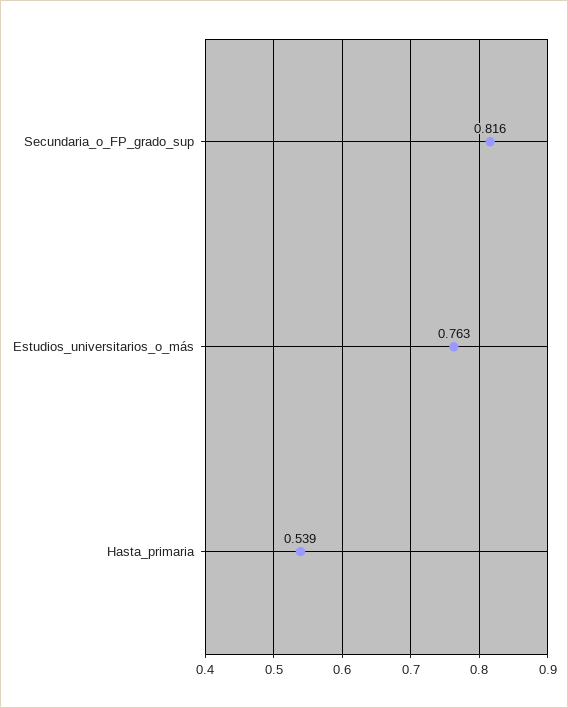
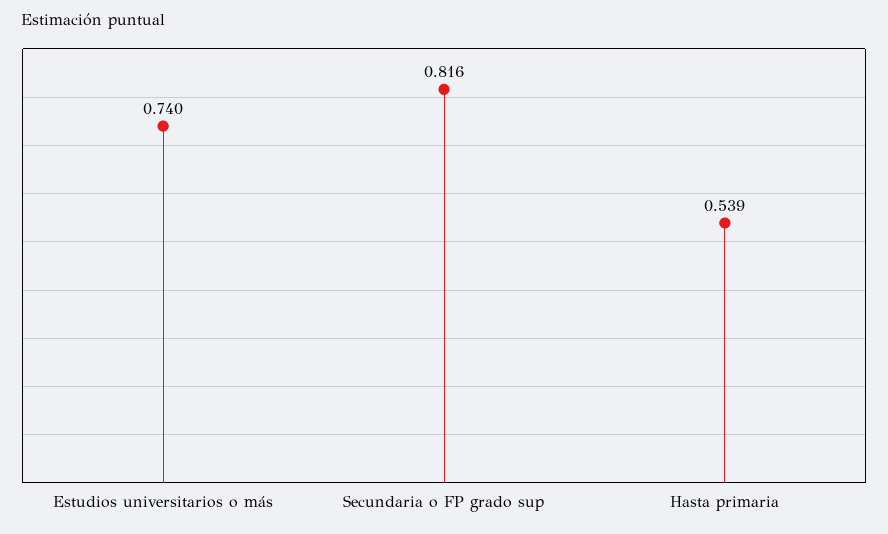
Estudios_universitarios_o_más: 0.763 -> 0.74

